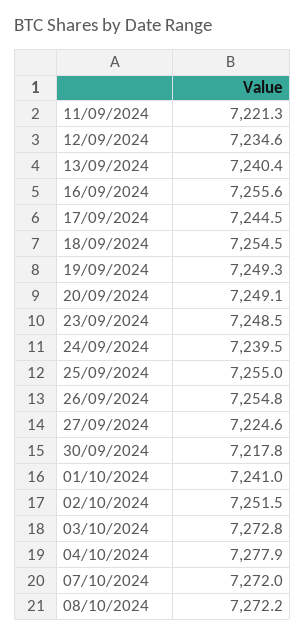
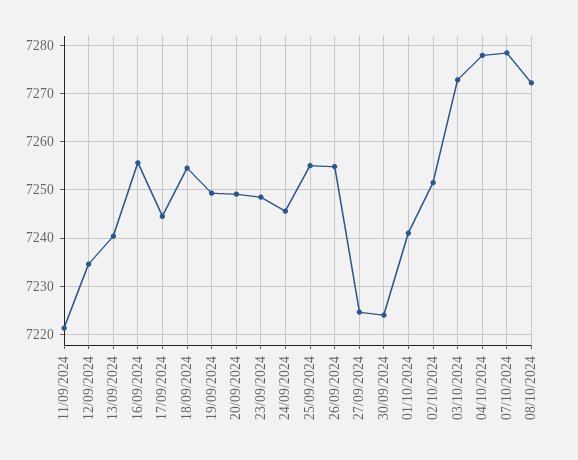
24/09/2024: 7239.5 -> 7246
30/09/2024: 7217.8 -> 7224
07/10/2024: 7272 -> 7278

